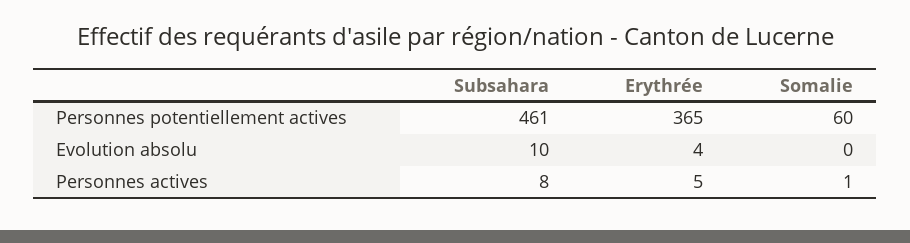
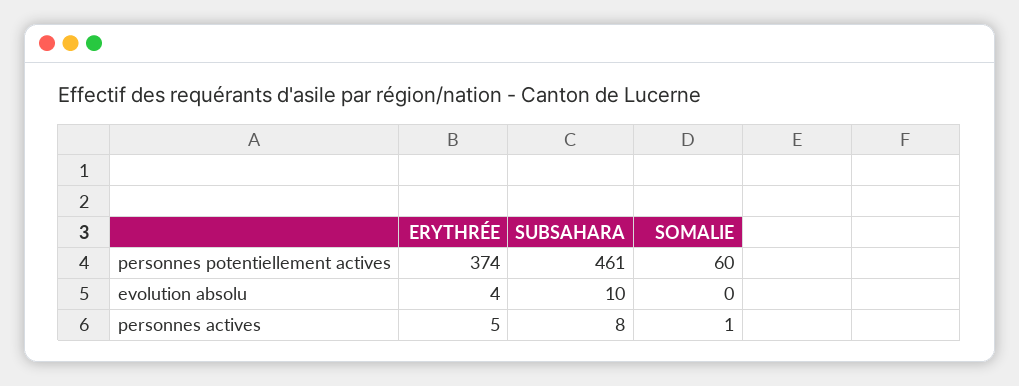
Erythrée, Personnes potentiellement actives: 365 -> 374

